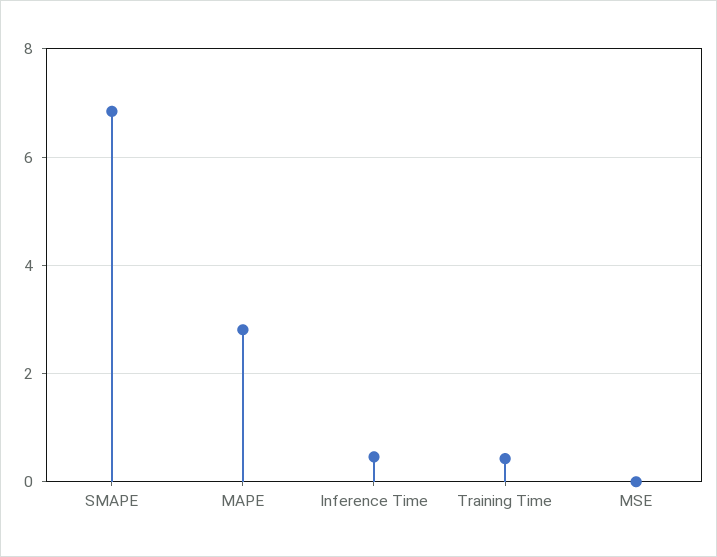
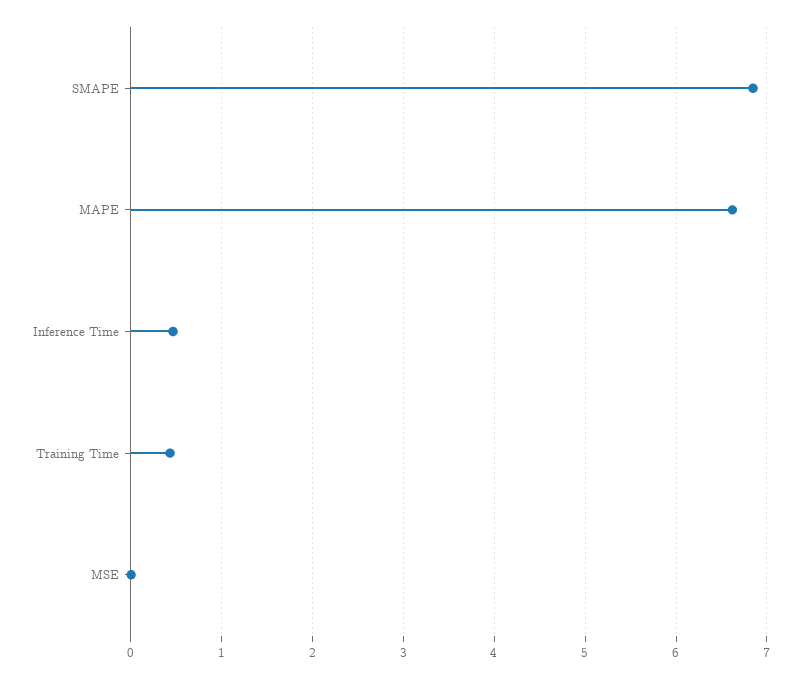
MAPE: 2.8 -> 6.6

